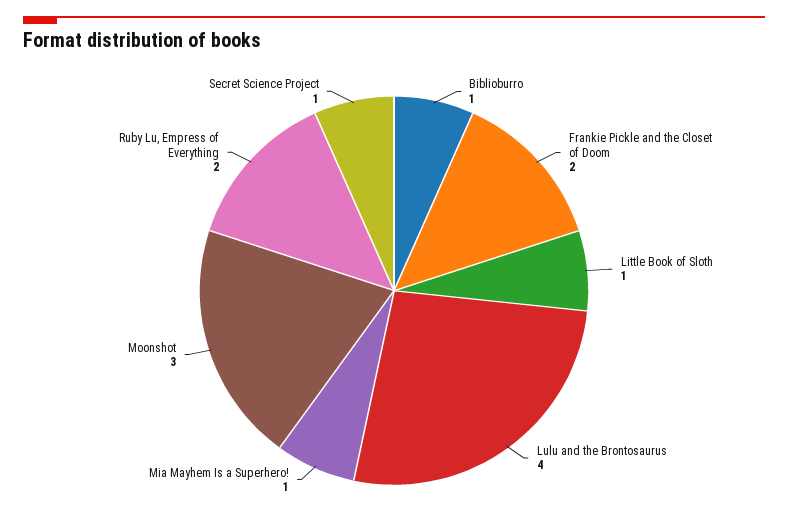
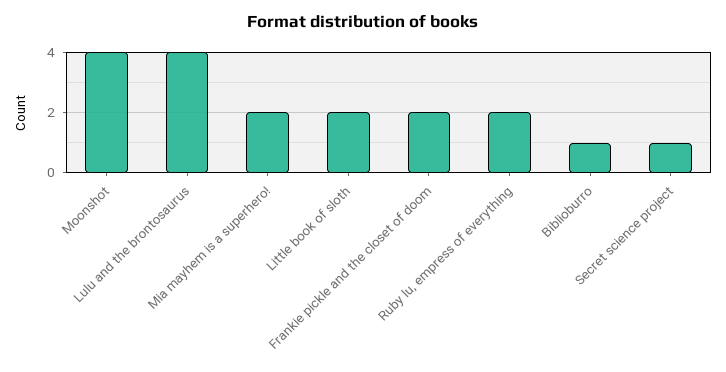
Little Book of Sloth: 1 -> 2
Mia Mayhem Is a Superhero!: 1 -> 2
Moonshot: 3 -> 4

